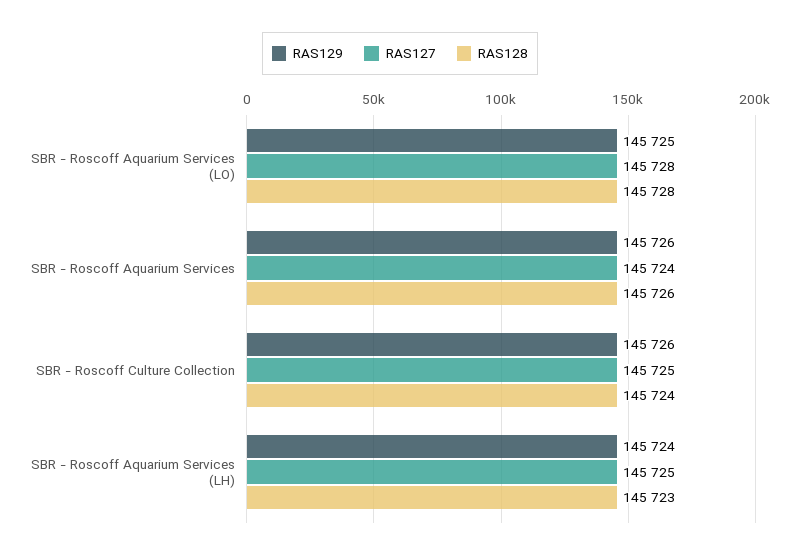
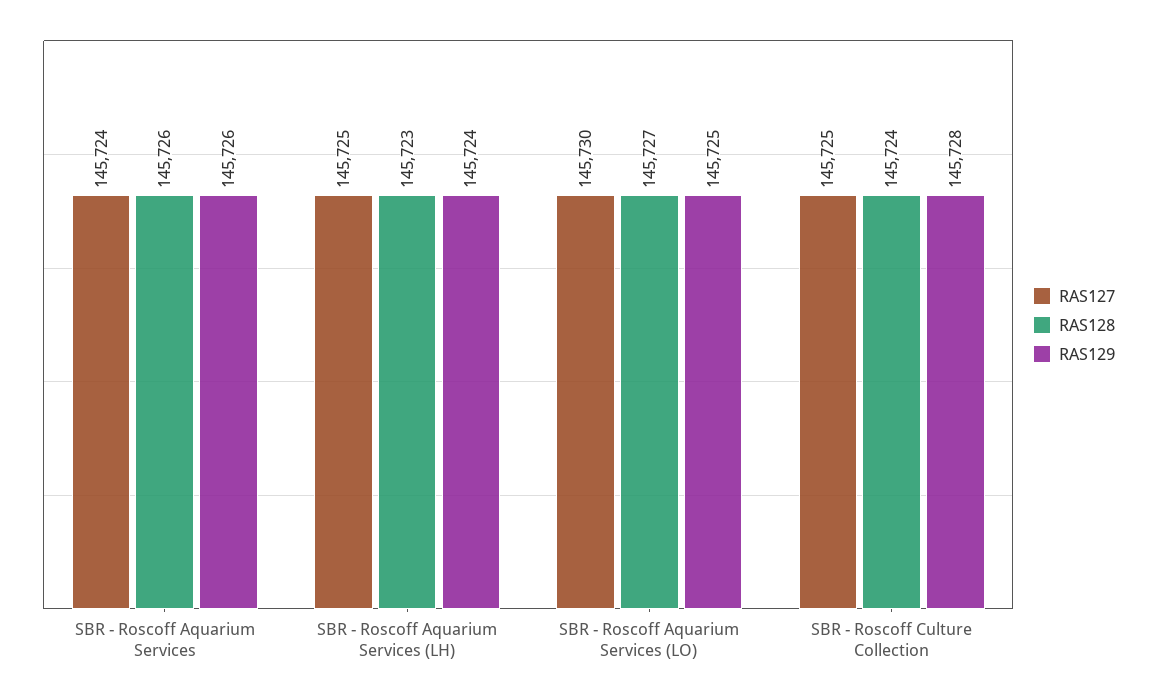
RAS127, SBR - Roscoff Aquarium Services (LO): 145728 -> 145730
RAS128, SBR - Roscoff Aquarium Services (LO): 145728 -> 145727
RAS129, SBR - Roscoff Culture Collection: 145726 -> 145728

